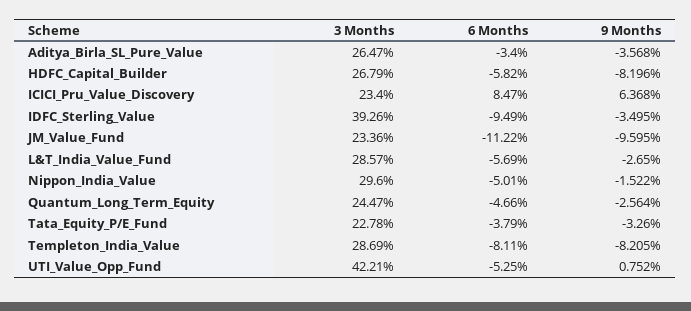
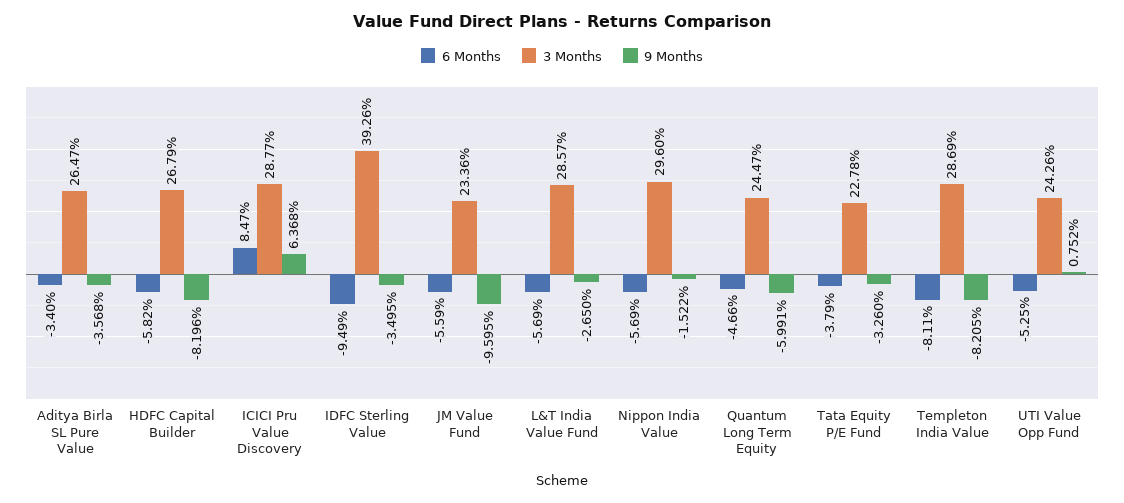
3 Months, ICICI_Pru_Value_Discovery: 23.4 -> 28.77
6 Months, JM_Value_Fund: -11.22 -> -5.59
6 Months, Nippon_India_Value: -5.01 -> -5.69
9 Months, Quantum_Long_Term_Equity: -2.564 -> -5.991
3 Months, UTI_Value_Opp_Fund: 42.21 -> 24.26

